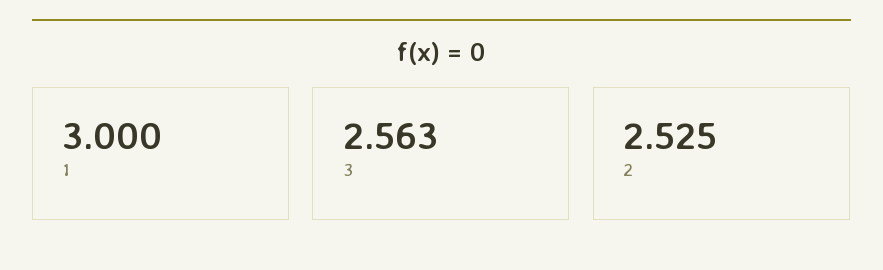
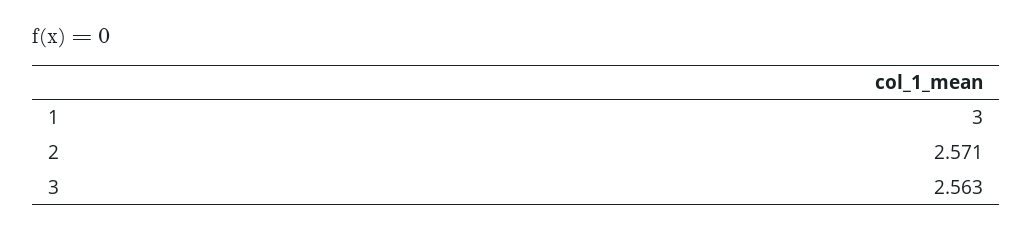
2: 2.525 -> 2.571

